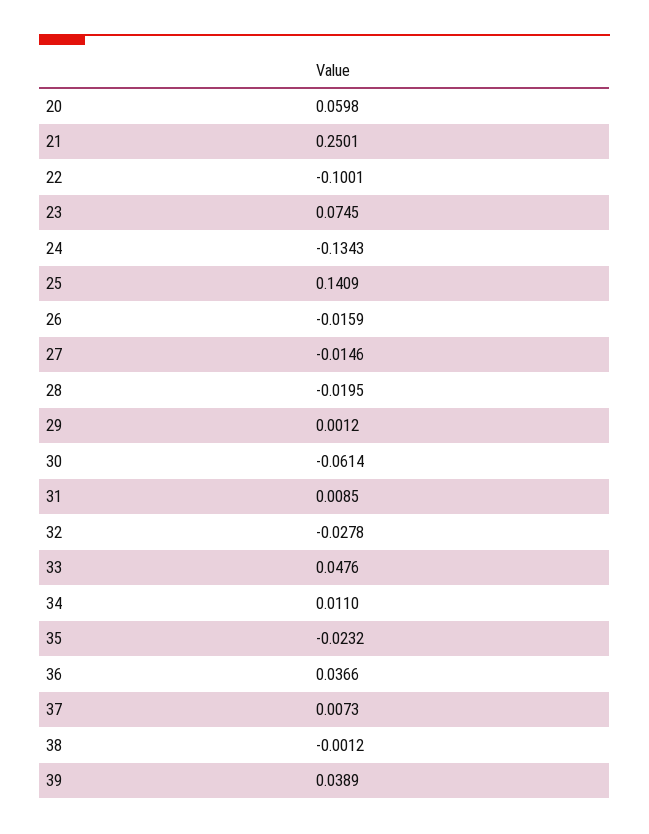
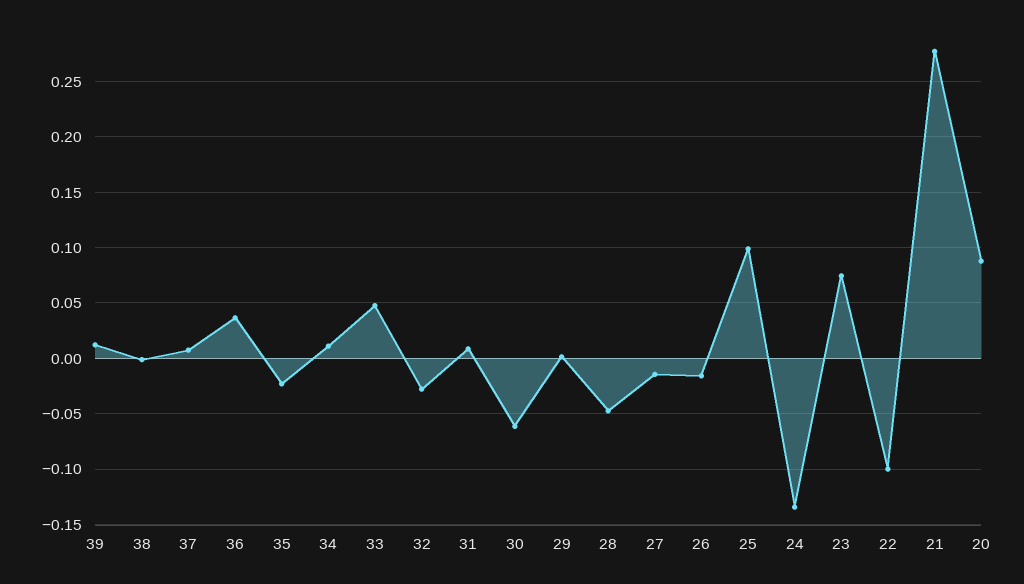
20: 0.0598 -> 0.09
21: 0.2501 -> 0.28
25: 0.1409 -> 0.1
28: -0.0195 -> -0.05
39: 0.0389 -> 0.01

